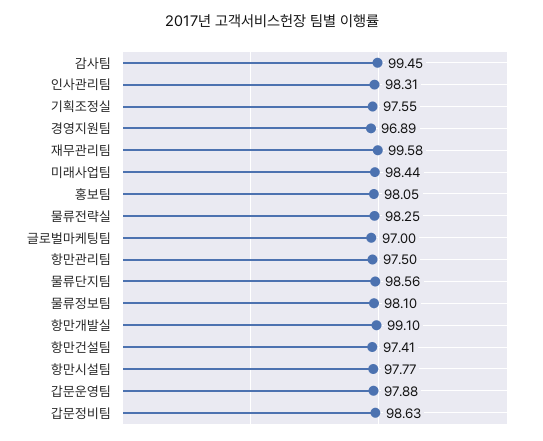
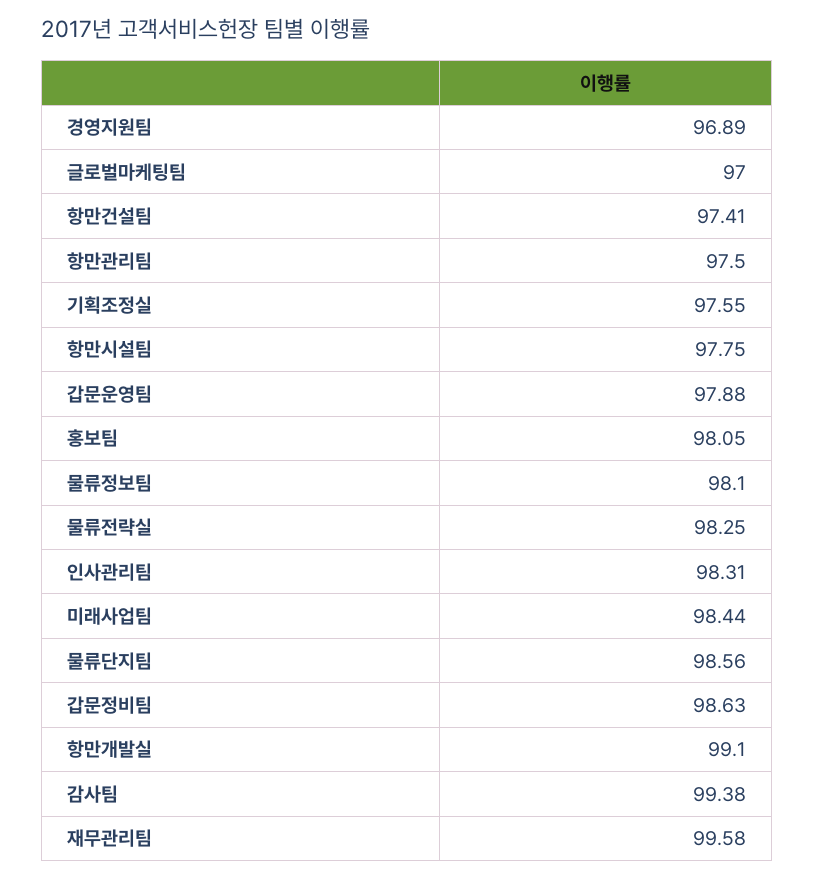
감사팀: 99.45 -> 99.38
항만시설팀: 97.77 -> 97.75

